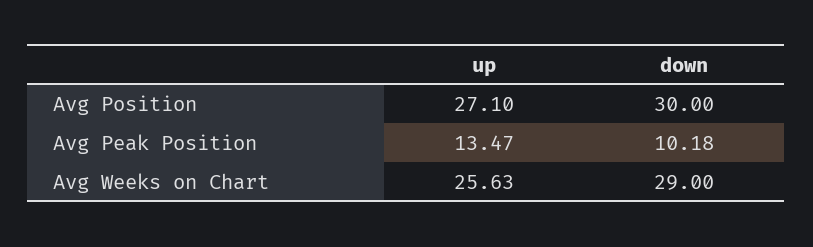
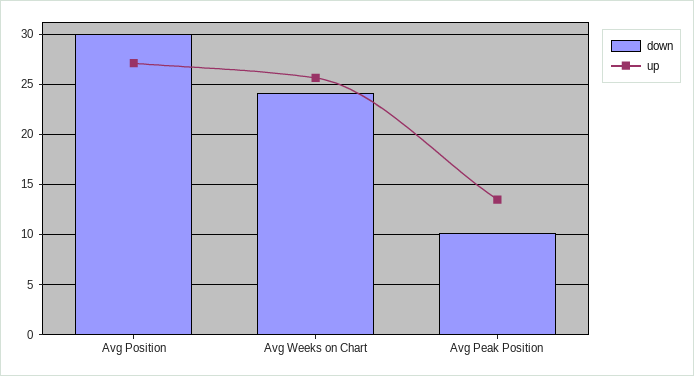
down, Avg Weeks on Chart: 29 -> 24

